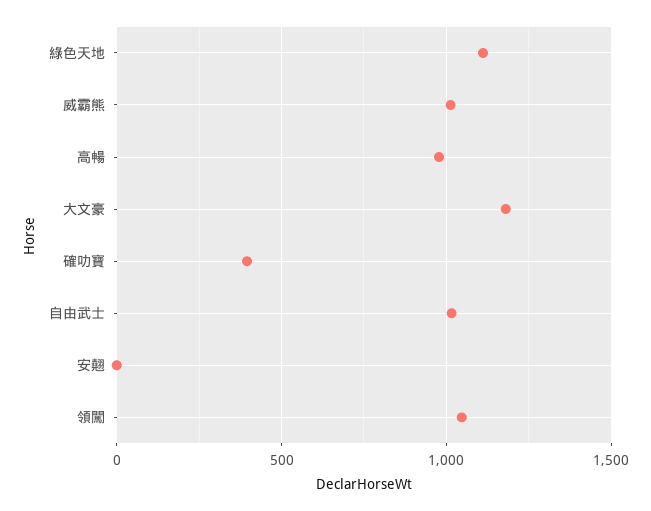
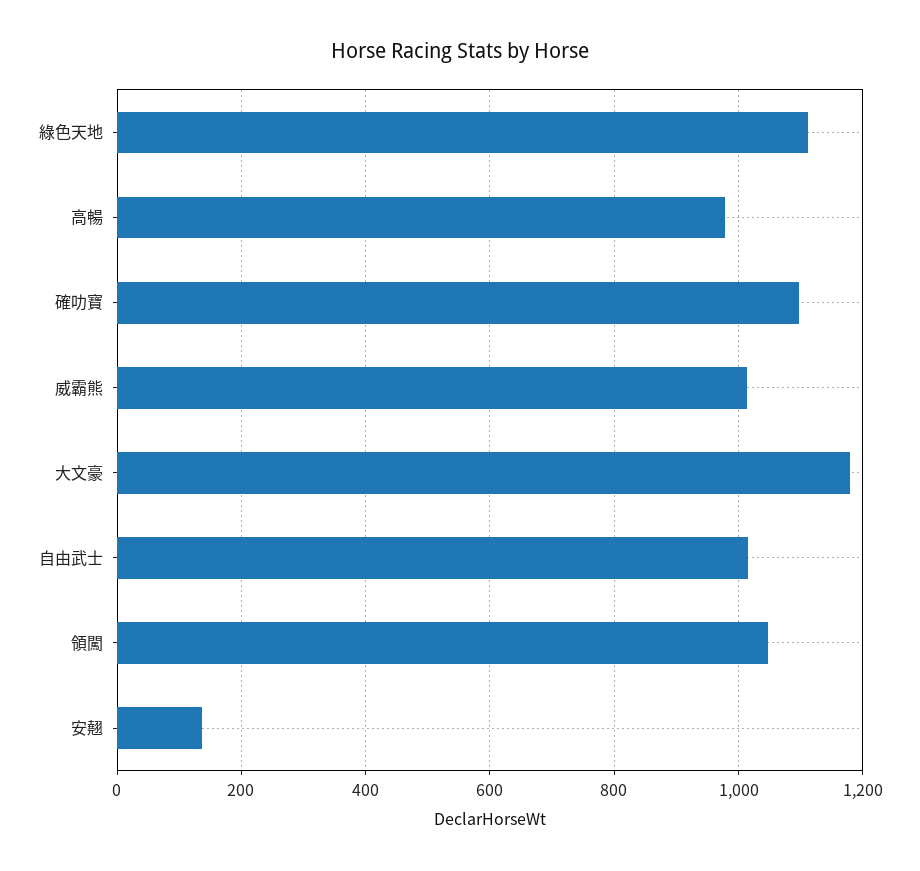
確叻寶: 400 -> 1100
安翹: 0 -> 140

